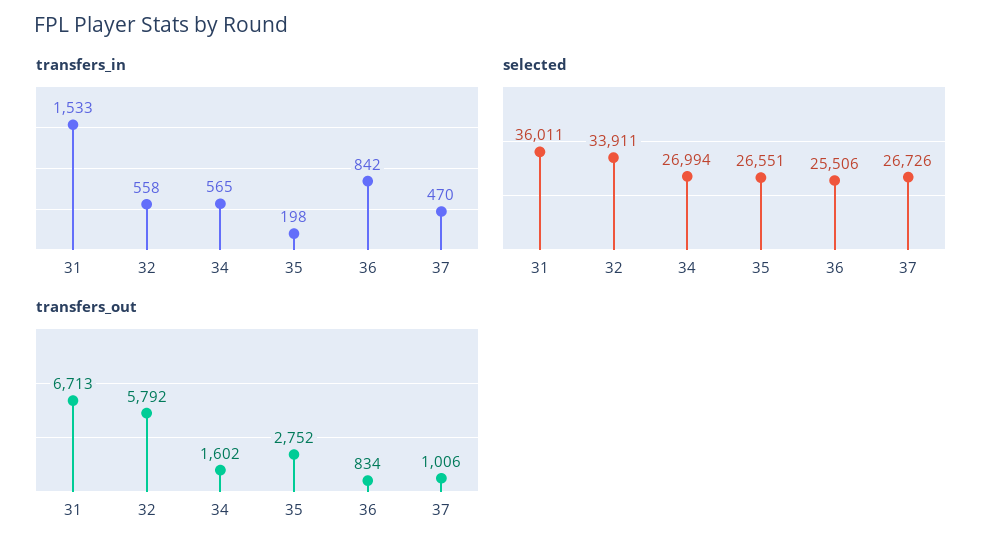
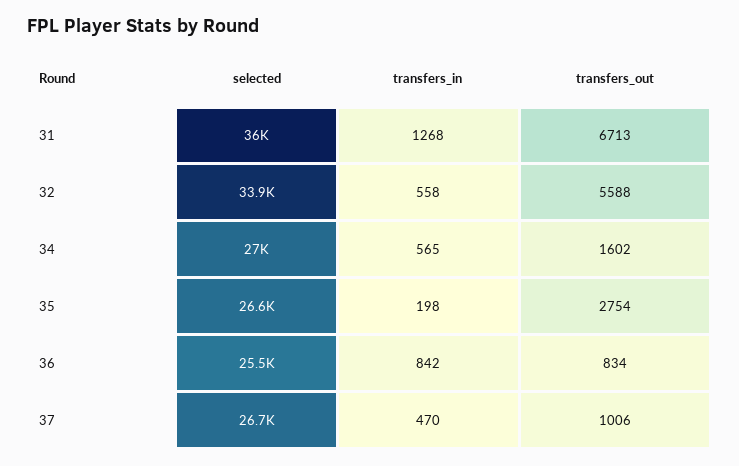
transfers_in, 31: 1533 -> 1268
transfers_out, 32: 5792 -> 5588
transfers_out, 35: 2752 -> 2754

